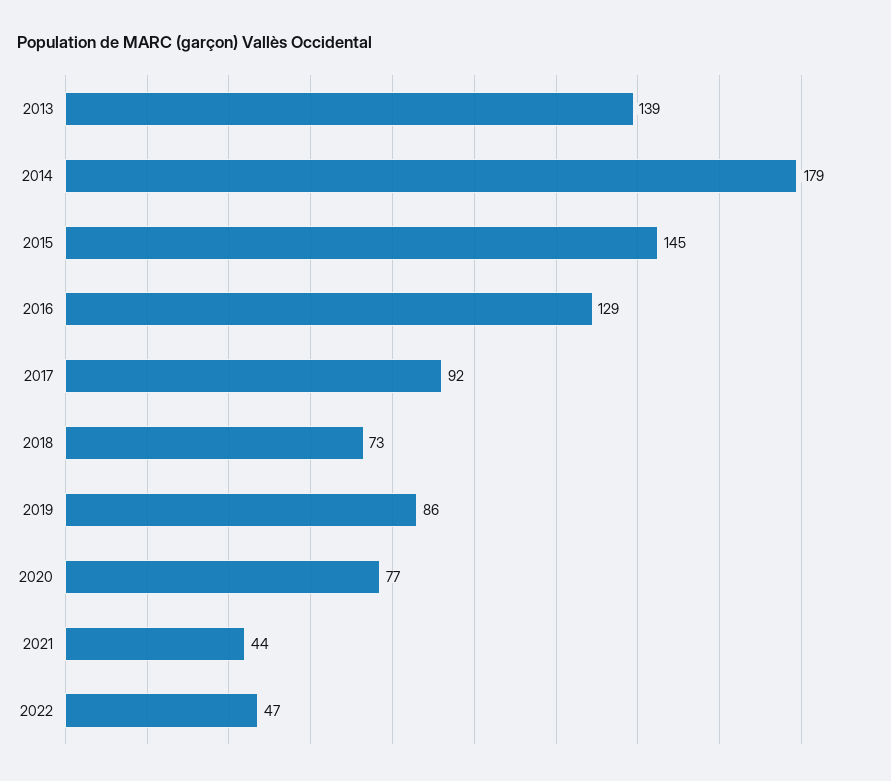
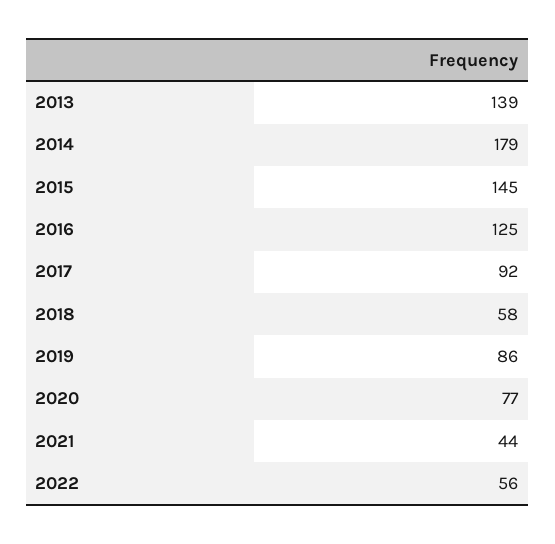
2016: 129 -> 125
2018: 73 -> 58
2022: 47 -> 56

